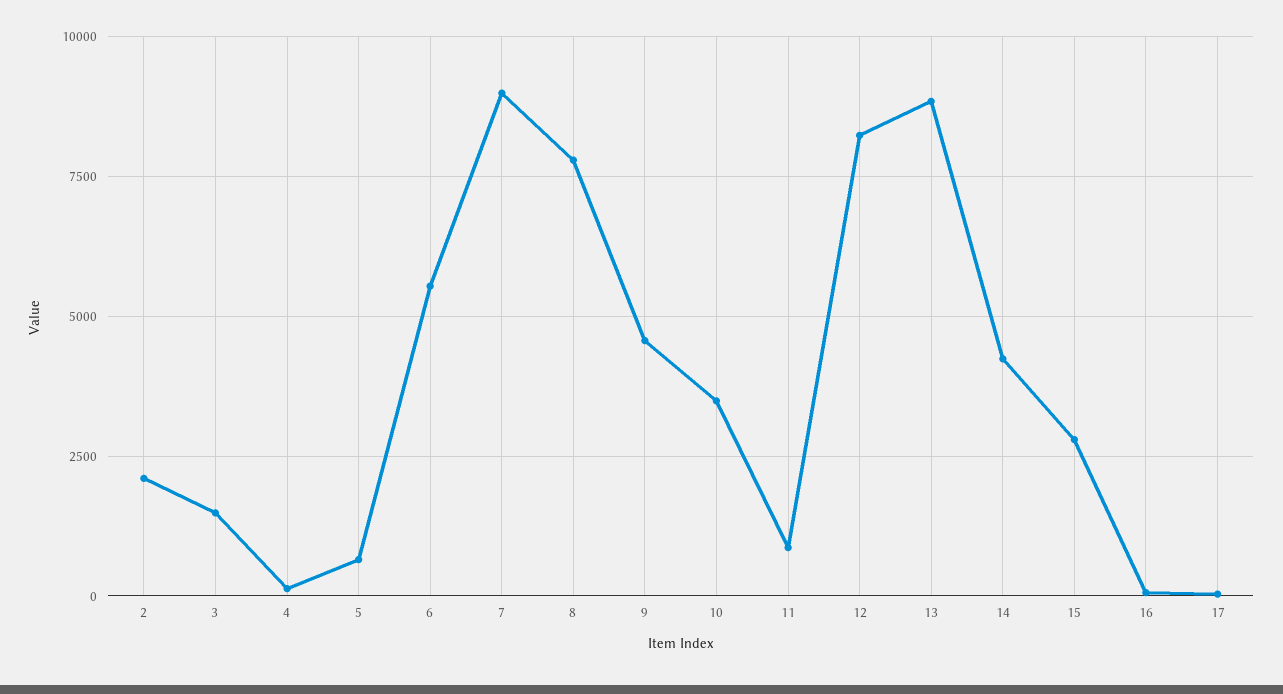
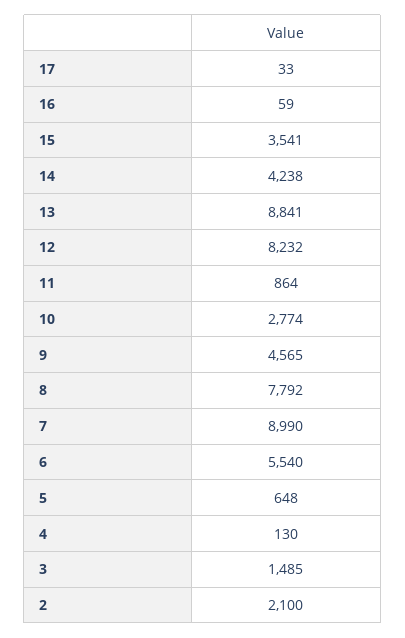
10: 3500 -> 2774
15: 2750 -> 3541

